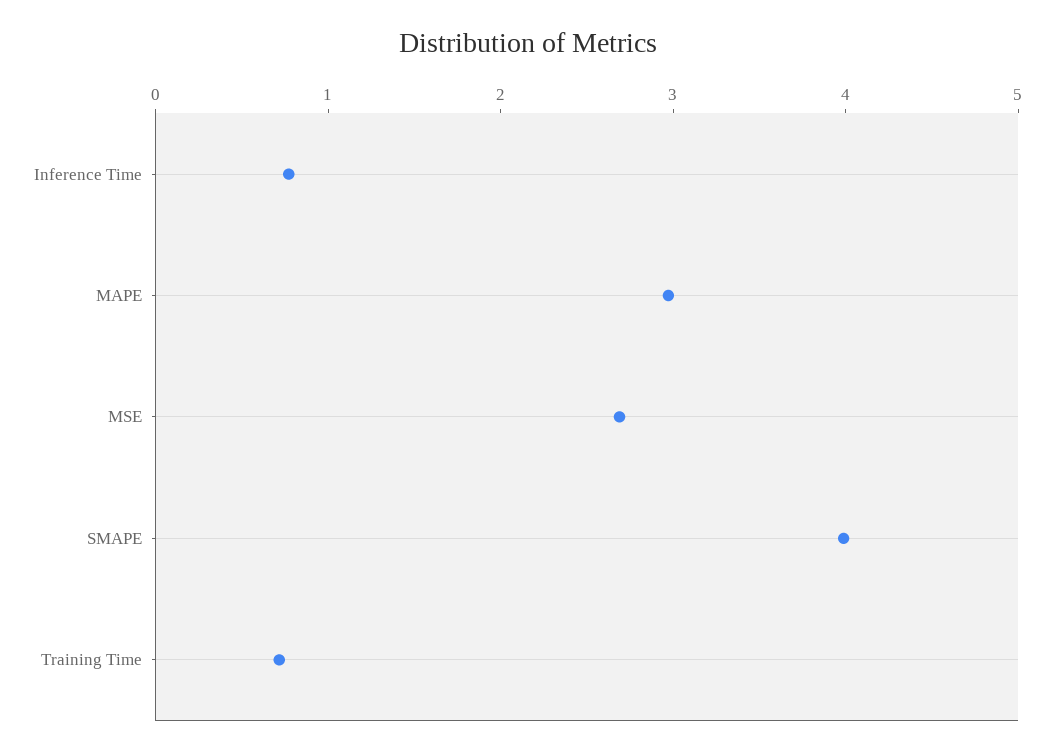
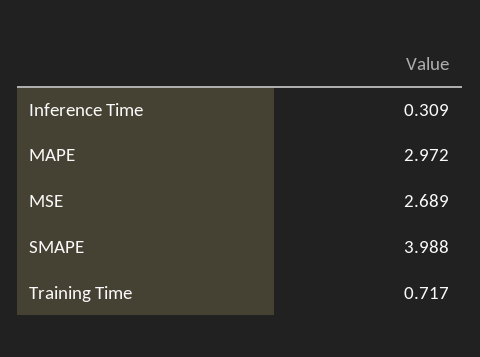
Inference Time: 0.8 -> 0.309

